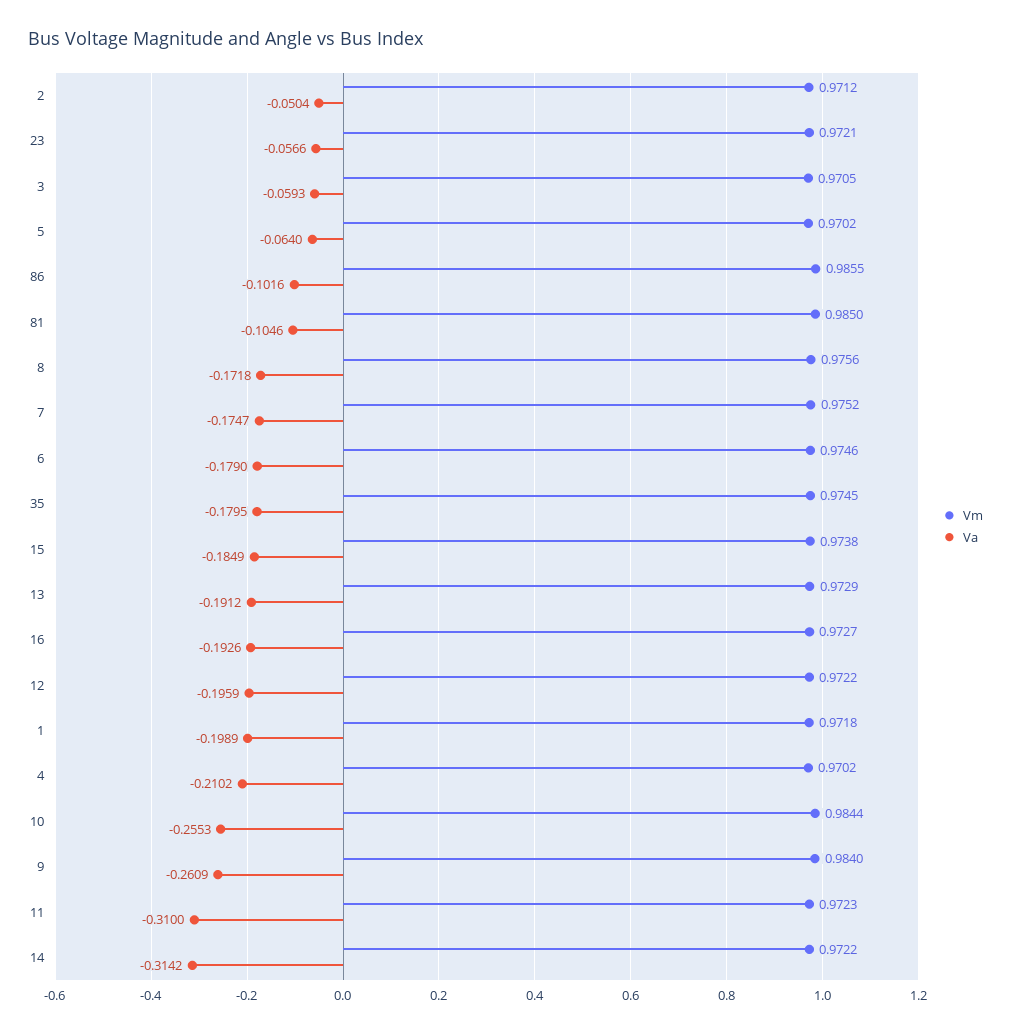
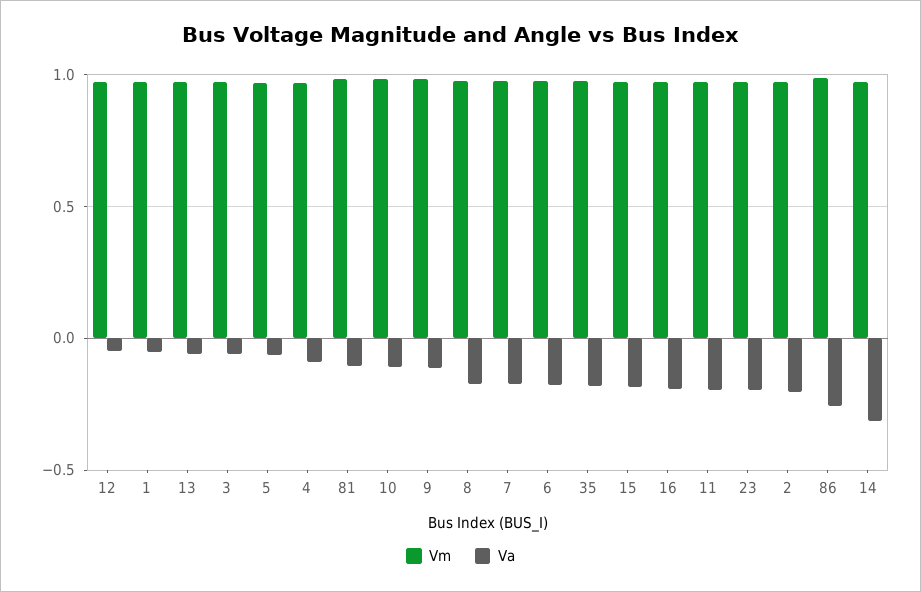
Va, 2: -0.0504 -> -0.2
Va, 23: -0.0566 -> -0.2
Va, 86: -0.1016 -> -0.25
Va, 13: -0.1912 -> -0.05
Va, 12: -0.1959 -> -0.05
Va, 1: -0.1989 -> -0.05
Va, 4: -0.2102 -> -0.1
Va, 10: -0.2553 -> -0.1
Va, 9: -0.2609 -> -0.1
Va, 11: -0.31 -> -0.2

